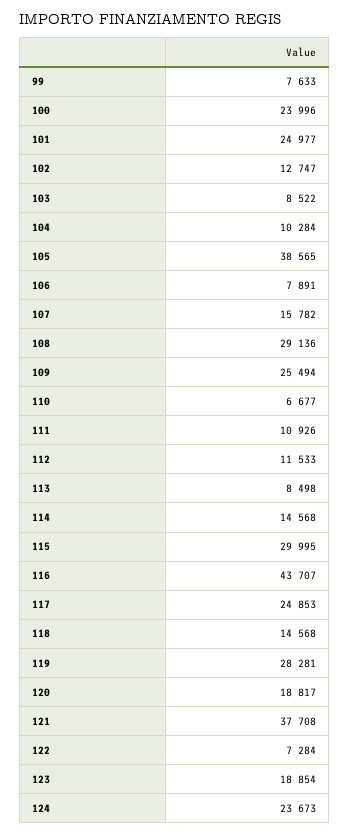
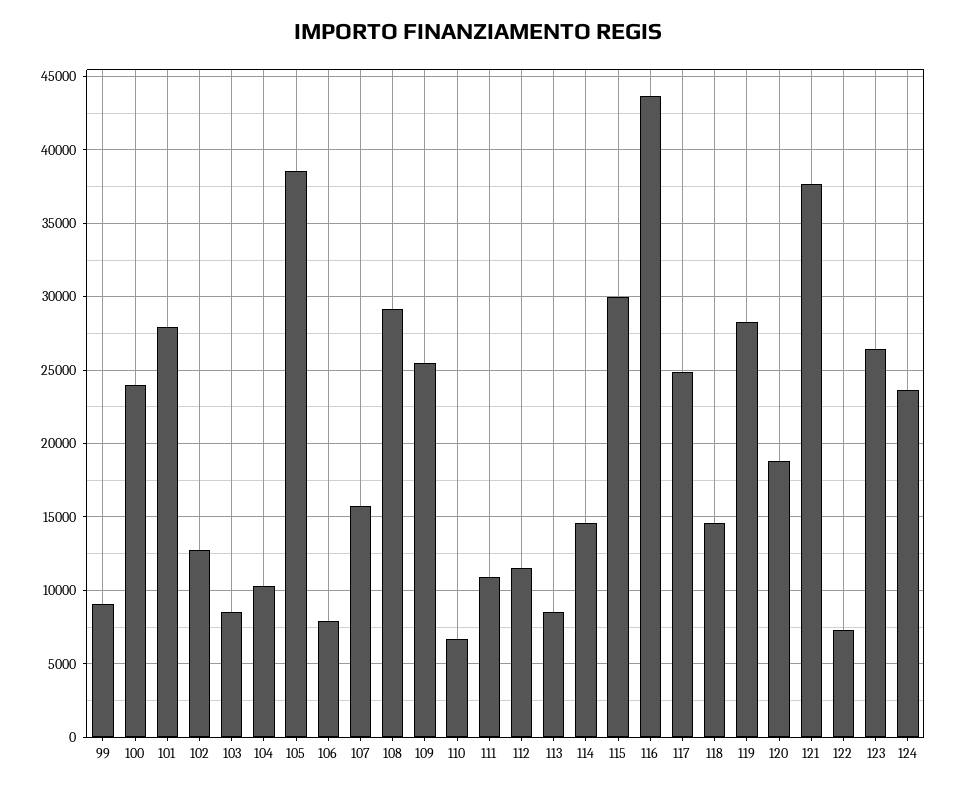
99: 7633 -> 9000
101: 24977 -> 28000
123: 18854 -> 26500

